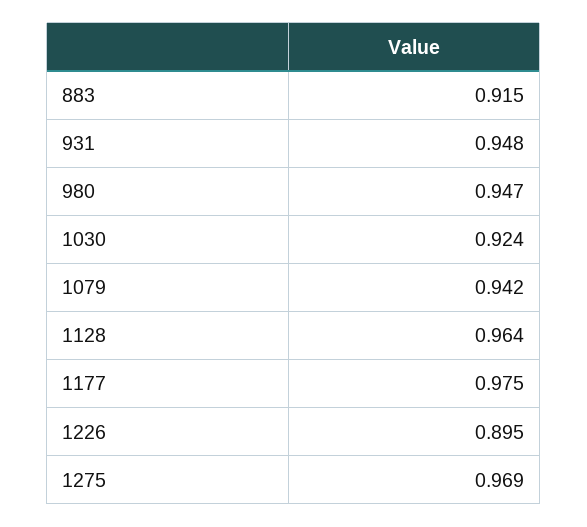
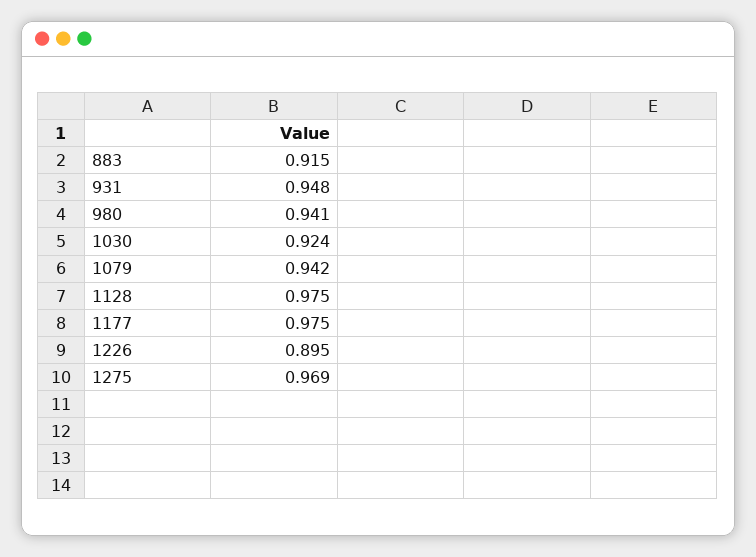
980: 0.947 -> 0.941
1128: 0.964 -> 0.975

